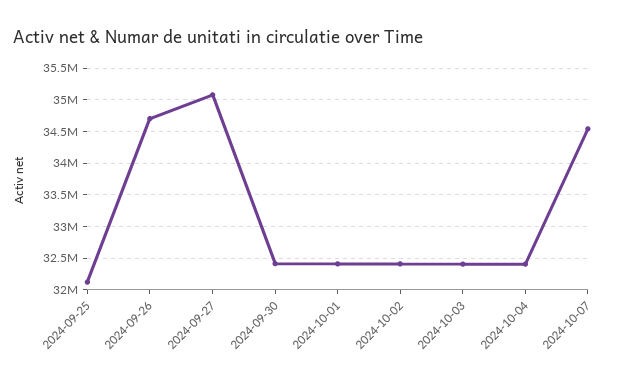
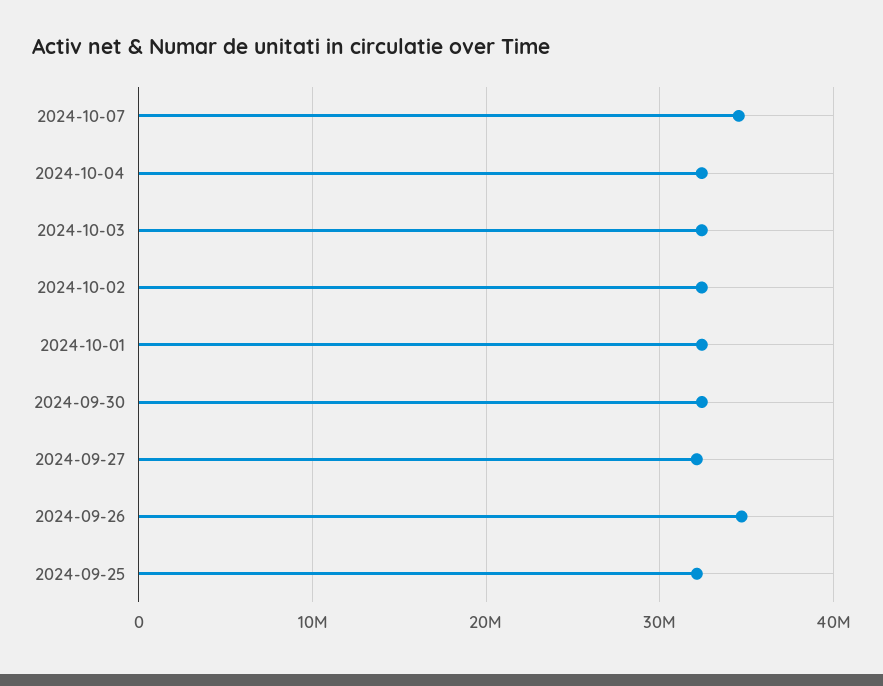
2024-09-27: 35100000 -> 32000000

